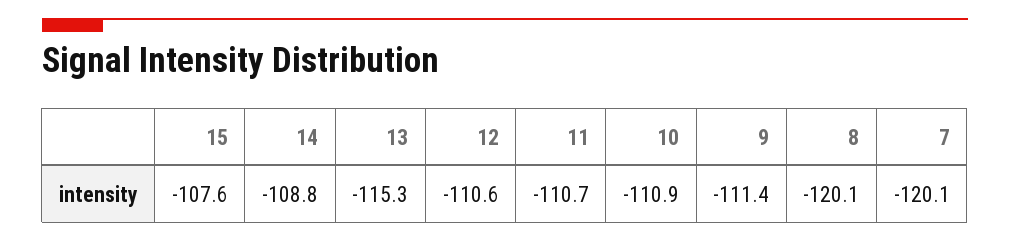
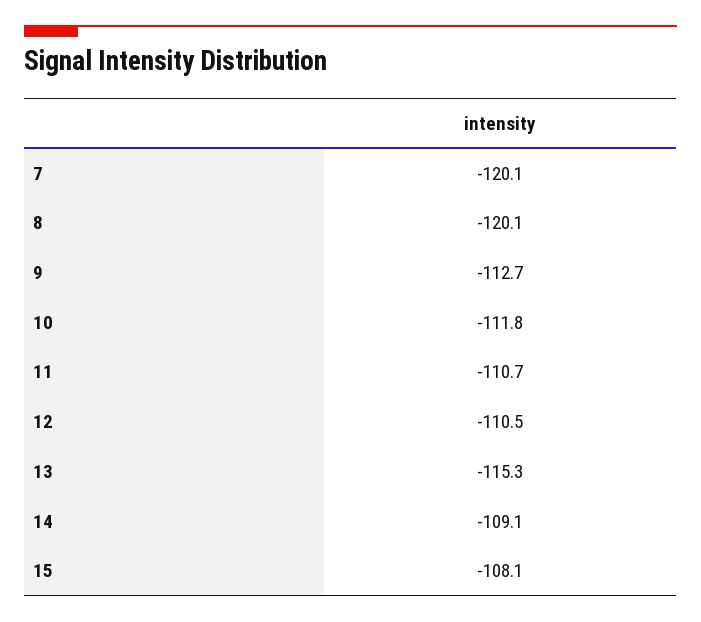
15: -107.6 -> -108.1
14: -108.8 -> -109.1
12: -110.6 -> -110.5
10: -110.9 -> -111.8
9: -111.4 -> -112.7

